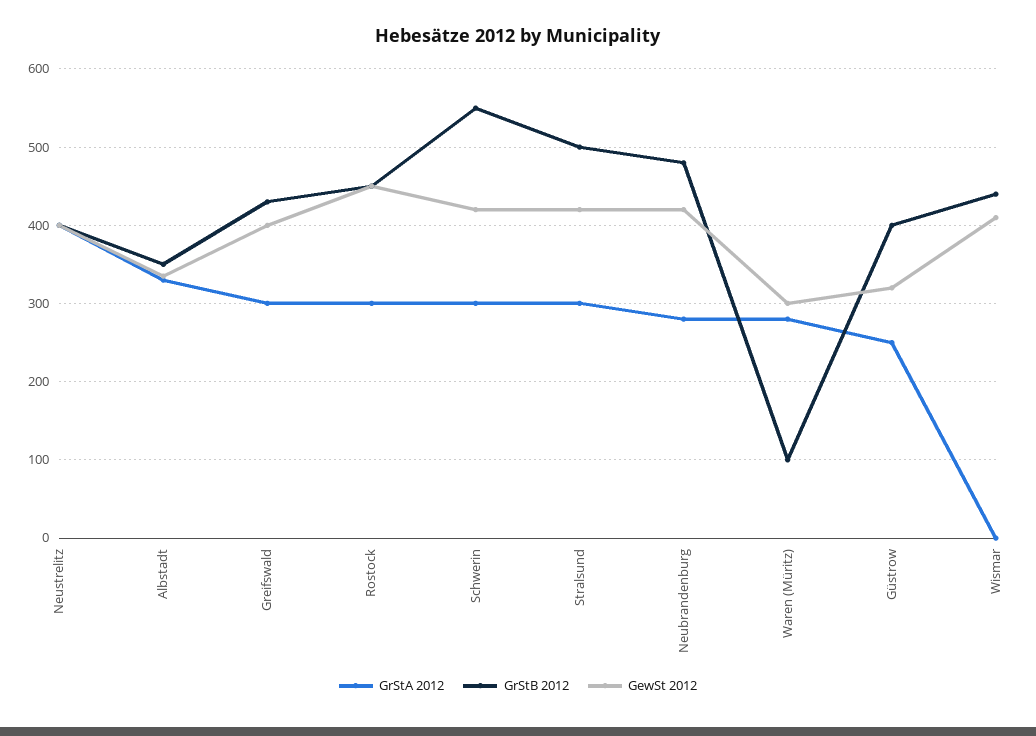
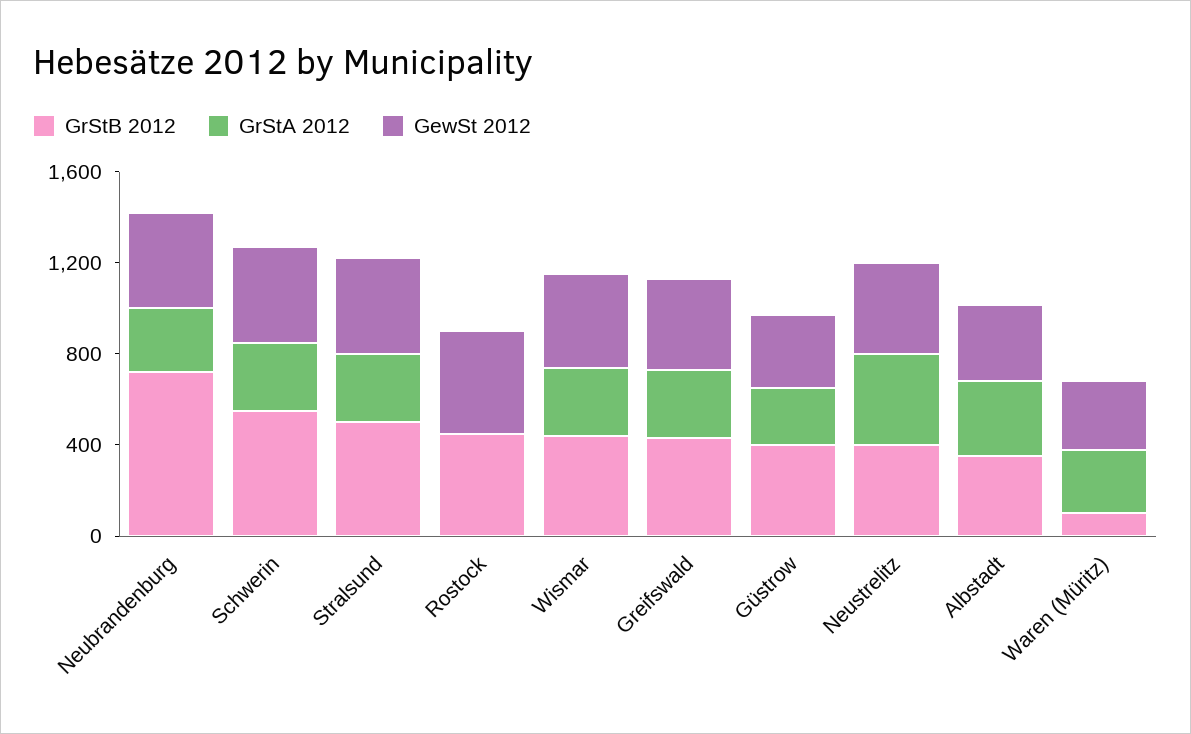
GrStA 2012, Rostock: 300 -> 0
GrStB 2012, Neubrandenburg: 480 -> 700
GrStA 2012, Wismar: 0 -> 300

